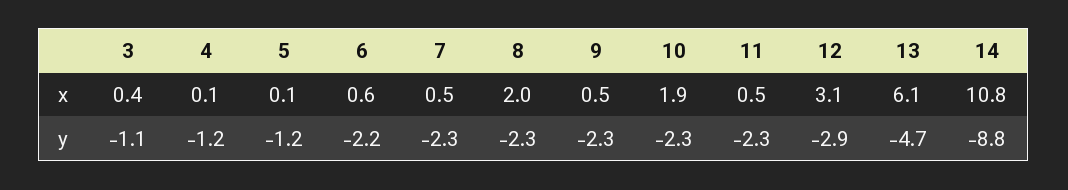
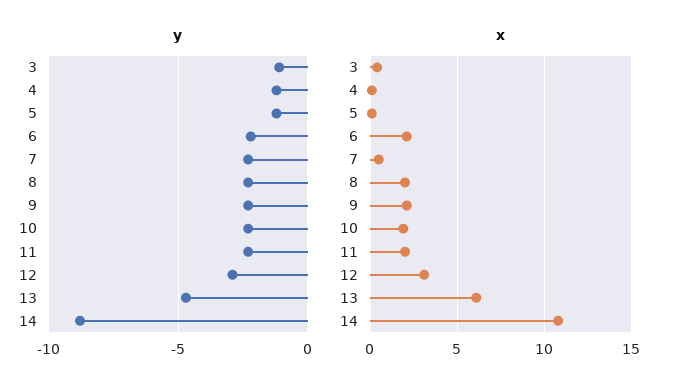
x, 6: 0.6 -> 2
x, 9: 0.5 -> 2
x, 11: 0.5 -> 2

